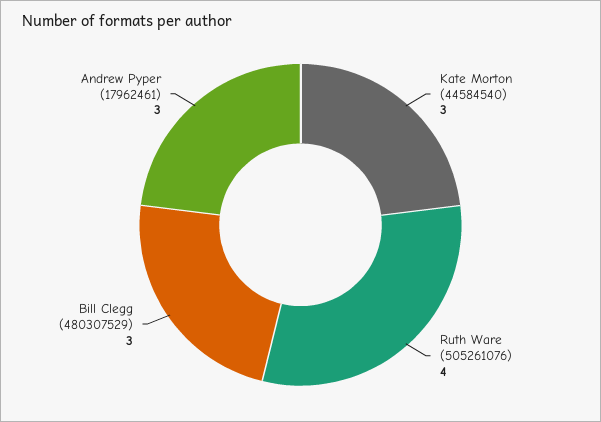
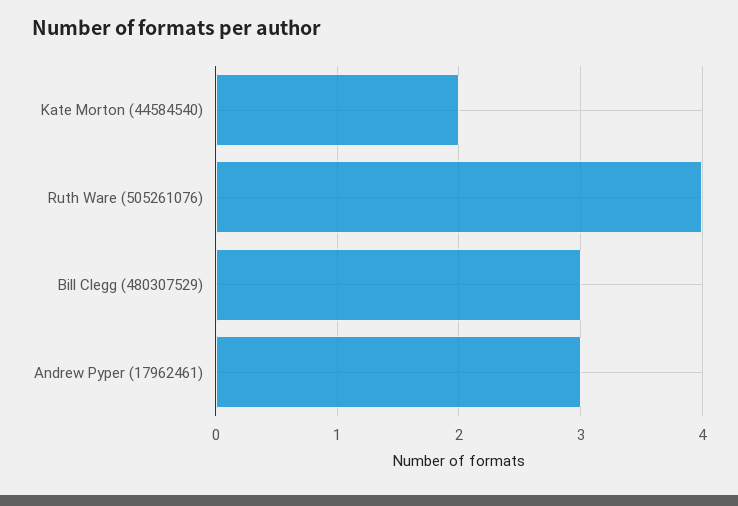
Kate Morton (44584540): 3 -> 2

